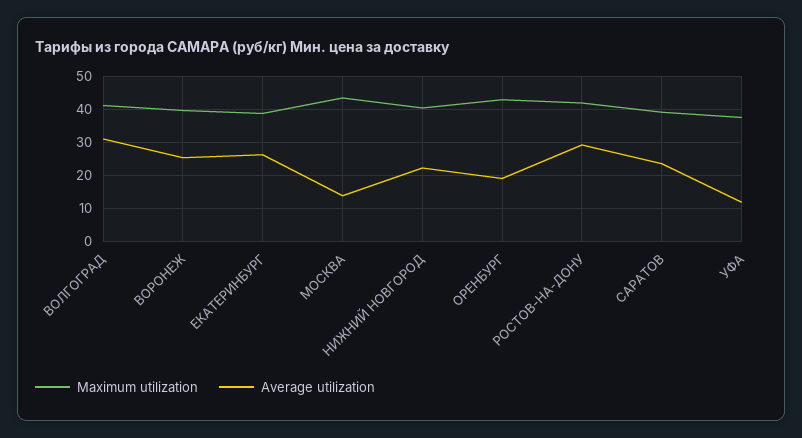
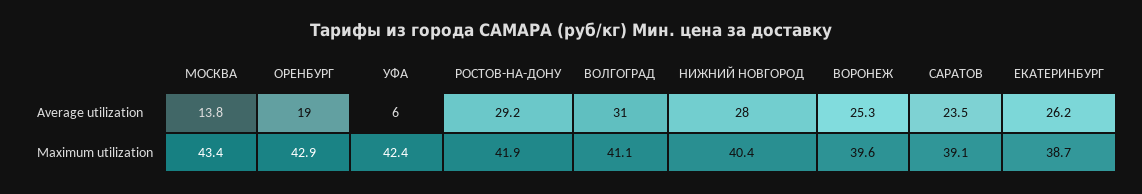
Average utilization, НИЖНИЙ НОВГОРОД: 22 -> 28
Maximum utilization, УФА: 38 -> 42.4
Average utilization, УФА: 12 -> 6

